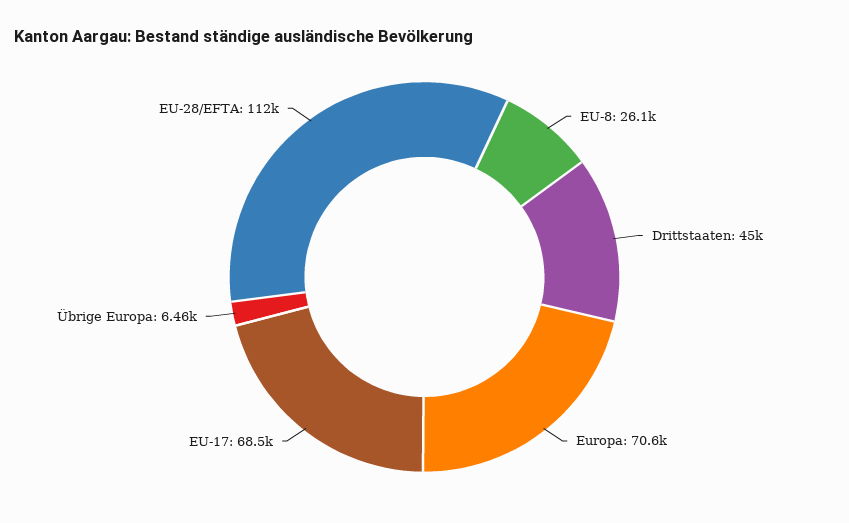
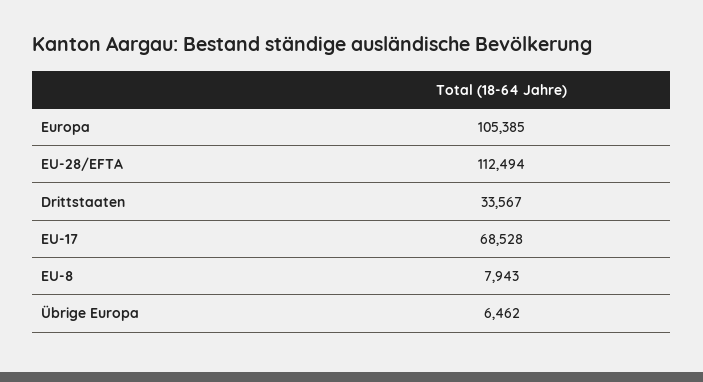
EU-8: 26100 -> 7943
Drittstaaten: 45000 -> 33567
Europa: 70600 -> 105385

